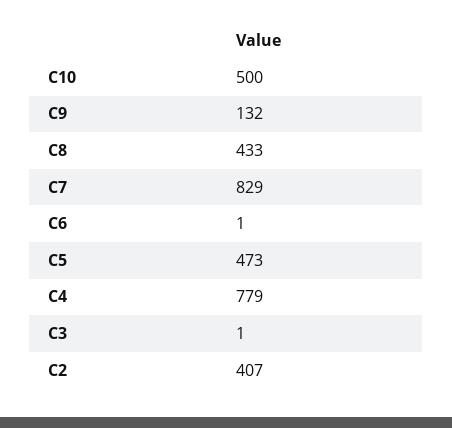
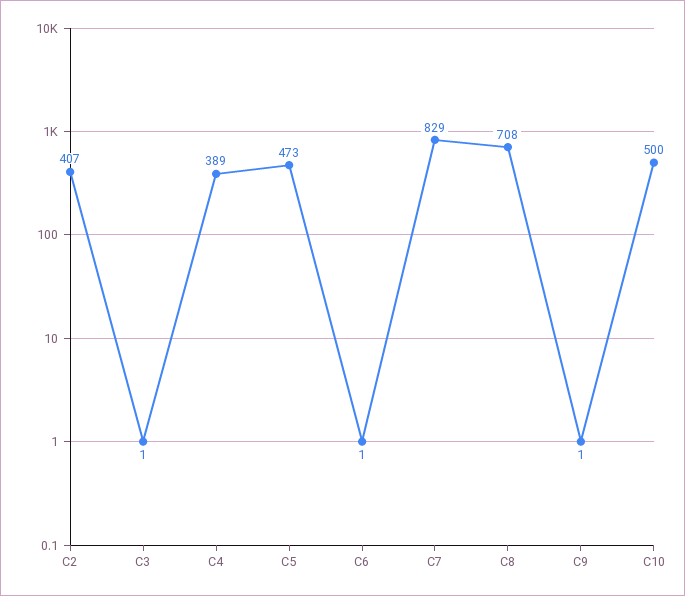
C9: 132 -> 1
C8: 433 -> 708
C4: 779 -> 389

